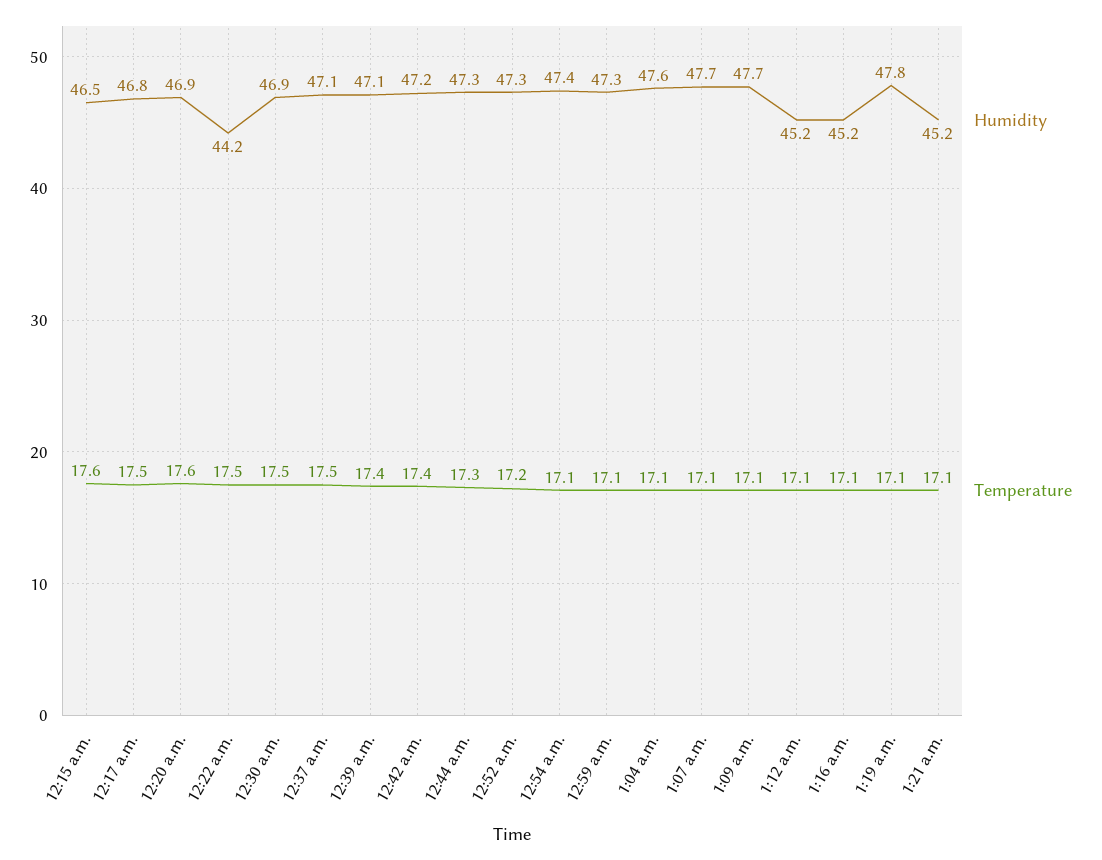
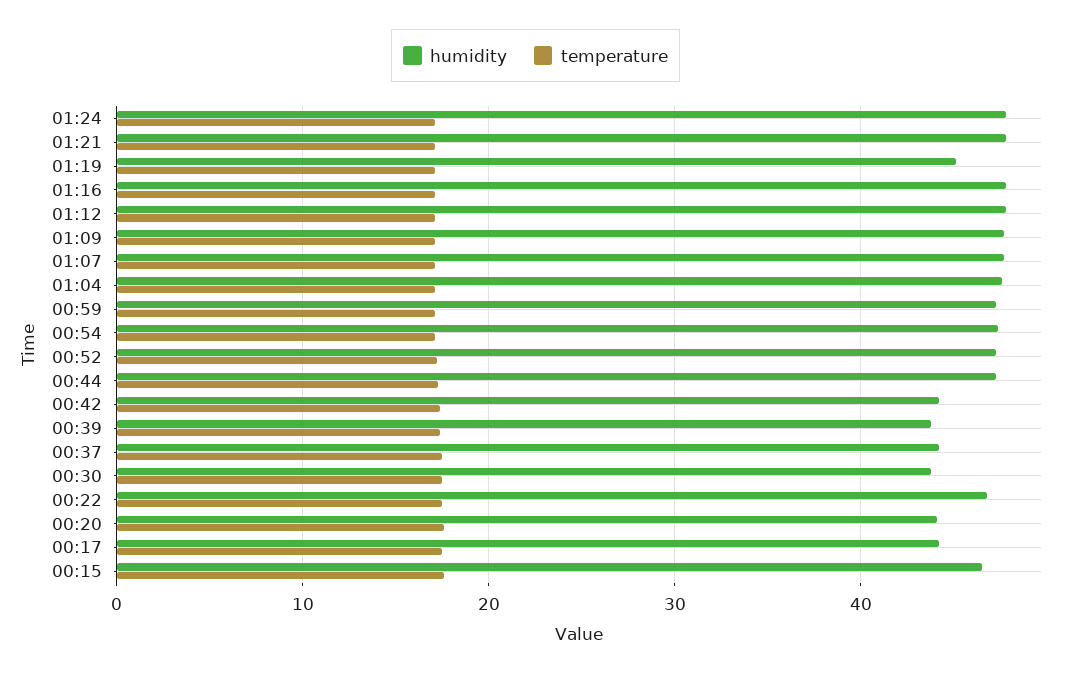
Humidity, 12:17 a.m.: 46.8 -> 44
Humidity, 12:20 a.m.: 46.9 -> 44
Humidity, 12:22 a.m.: 44.2 -> 47
Humidity, 12:30 a.m.: 46.9 -> 44
Humidity, 12:37 a.m.: 47.1 -> 44
Humidity, 12:39 a.m.: 47.1 -> 44
Humidity, 12:42 a.m.: 47.2 -> 44
Humidity, 1:12 a.m.: 45.2 -> 48
Humidity, 1:16 a.m.: 45.2 -> 48
Humidity, 1:19 a.m.: 47.8 -> 45
Humidity, 1:21 a.m.: 45.2 -> 48
Humidity, 01:24: none -> 48
Temperature, 01:24: none -> 17

